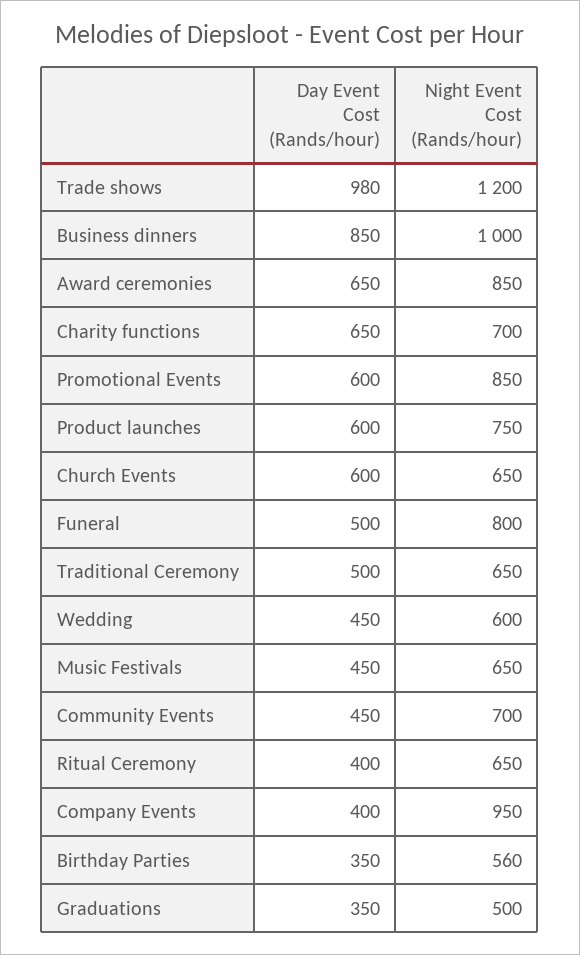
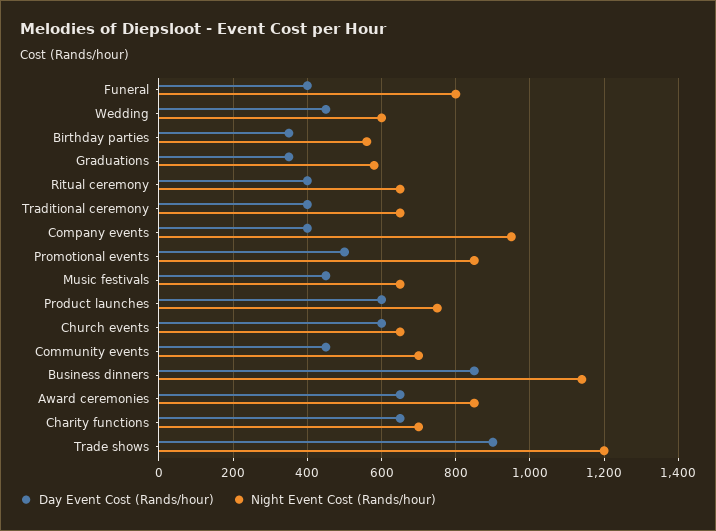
Day Event Cost (Rands/hour), Trade shows: 980 -> 900
Night Event Cost (Rands/hour), Business dinners: 1000 -> 1140
Day Event Cost (Rands/hour), Promotional Events: 600 -> 500
Day Event Cost (Rands/hour), Funeral: 500 -> 400
Day Event Cost (Rands/hour), Traditional Ceremony: 500 -> 400
Night Event Cost (Rands/hour), Graduations: 500 -> 580

